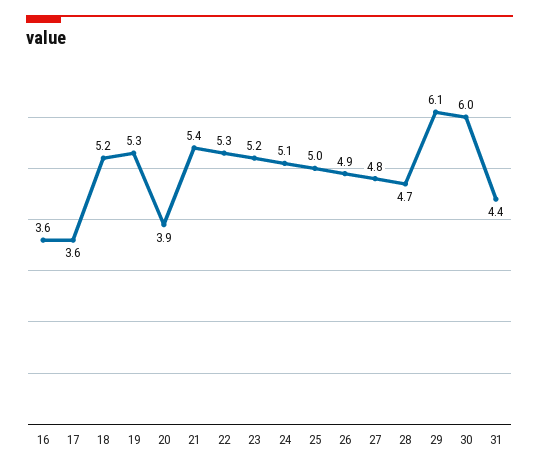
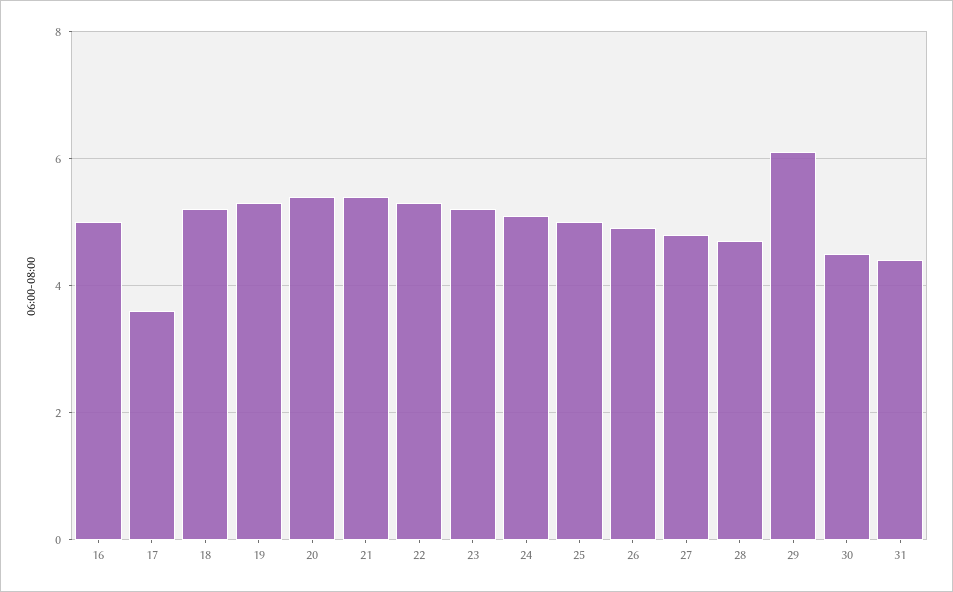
16: 3.6 -> 5
20: 3.9 -> 5.5
30: 6 -> 4.5

